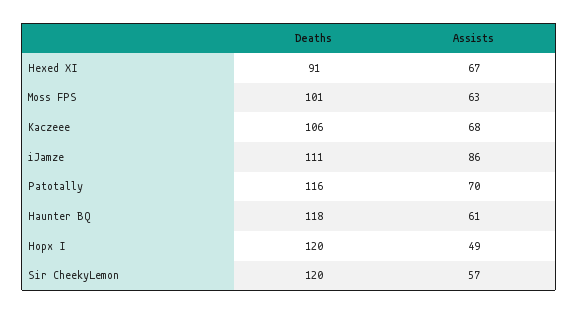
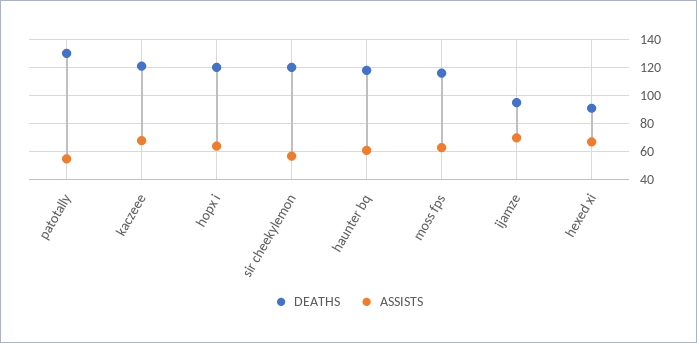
Deaths, Moss FPS: 101 -> 115
Deaths, Kaczeee: 106 -> 120
Deaths, iJamze: 111 -> 95
Assists, iJamze: 86 -> 70
Deaths, Patotally: 116 -> 130
Assists, Patotally: 70 -> 55
Assists, Hopx I: 49 -> 65

